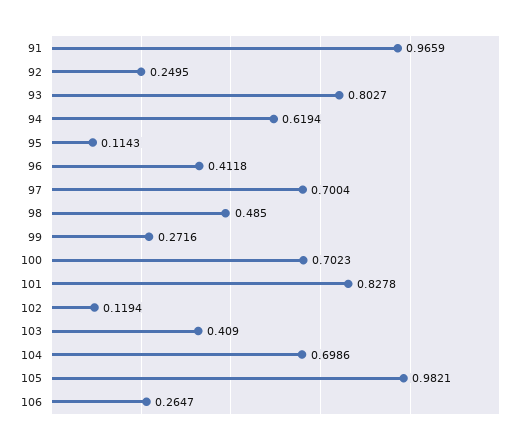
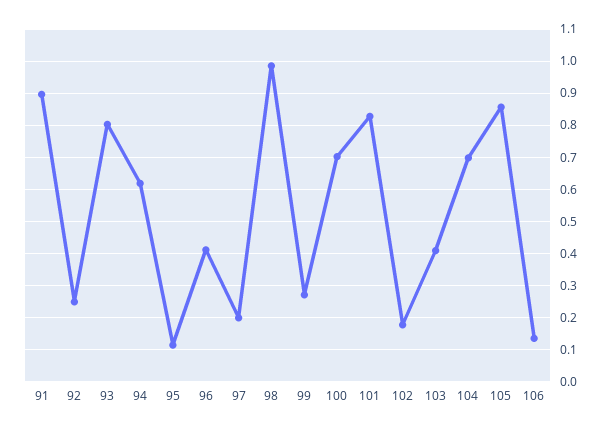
91: 0.9659 -> 0.9
97: 0.7004 -> 0.2
98: 0.485 -> 0.98
102: 0.1194 -> 0.18
105: 0.9821 -> 0.86
106: 0.2647 -> 0.14

